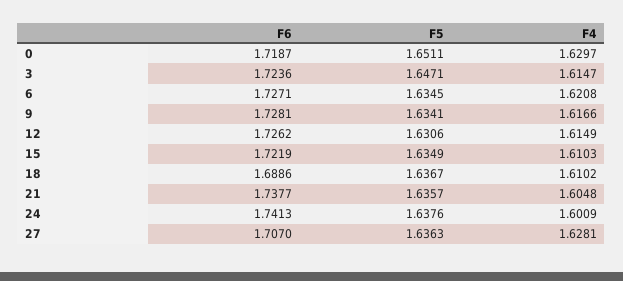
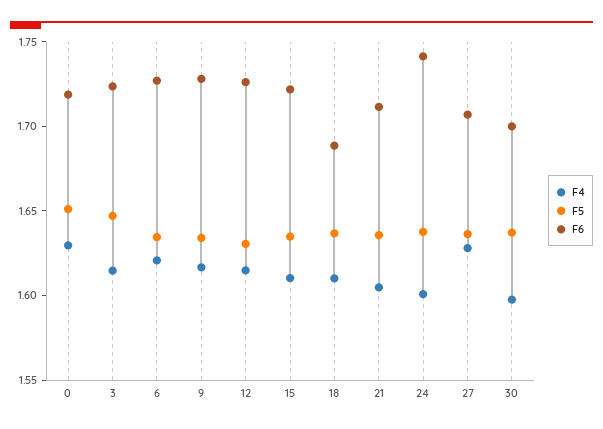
F6, 21: 1.7377 -> 1.71
F4, 30: none -> 1.6
F5, 30: none -> 1.64
F6, 30: none -> 1.7

